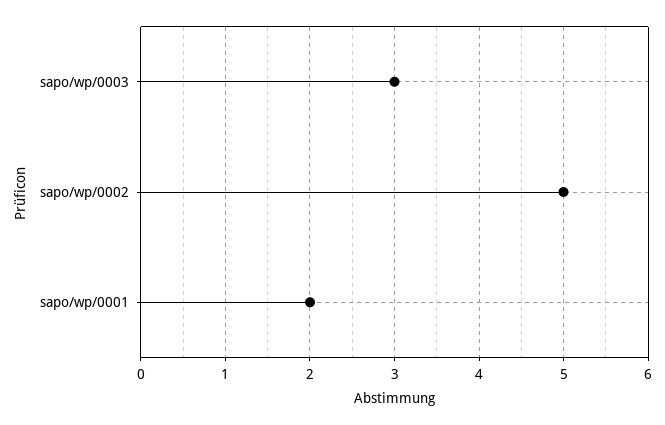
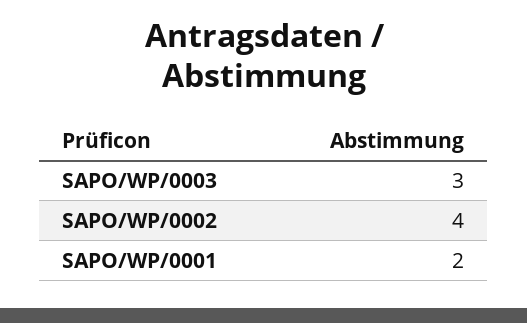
sapo/wp/0002: 5 -> 4

